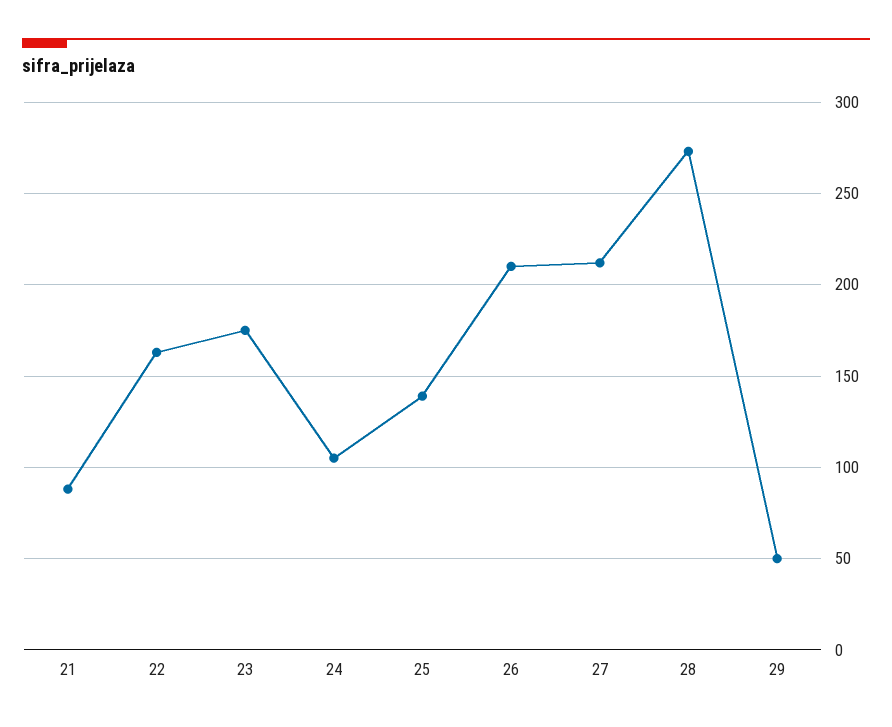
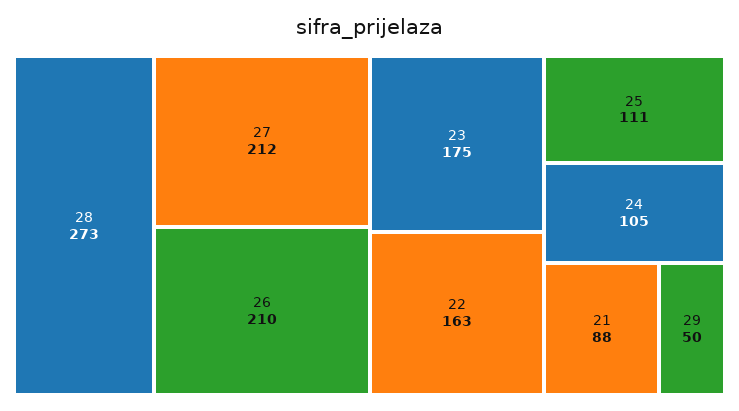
25: 140 -> 111

